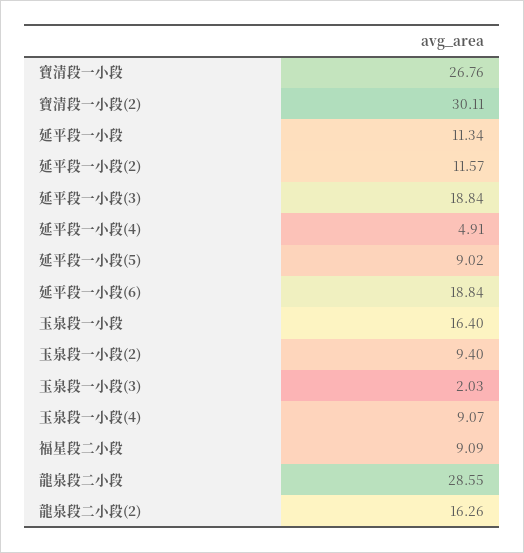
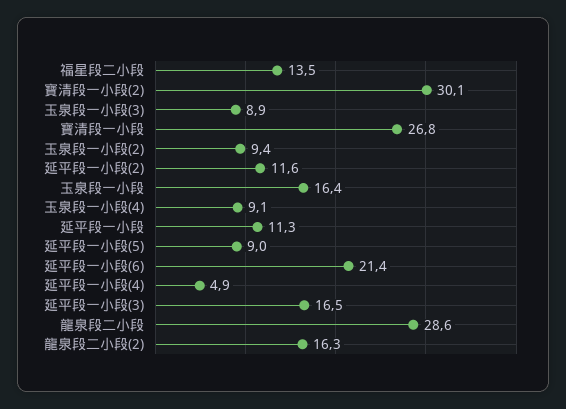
延平段一小段(3): 18.84 -> 16.5
延平段一小段(6): 18.84 -> 21.4
玉泉段一小段(3): 2.03 -> 8.9
福星段二小段: 9.09 -> 13.5

